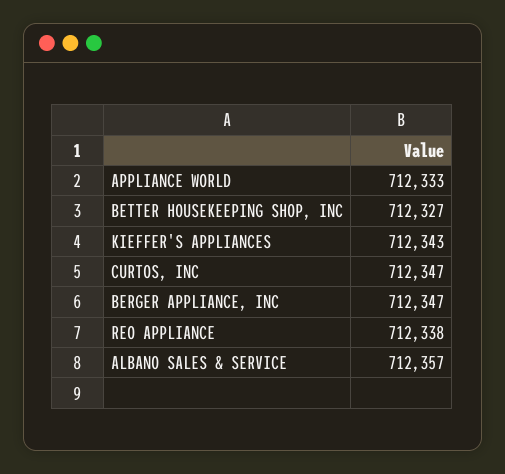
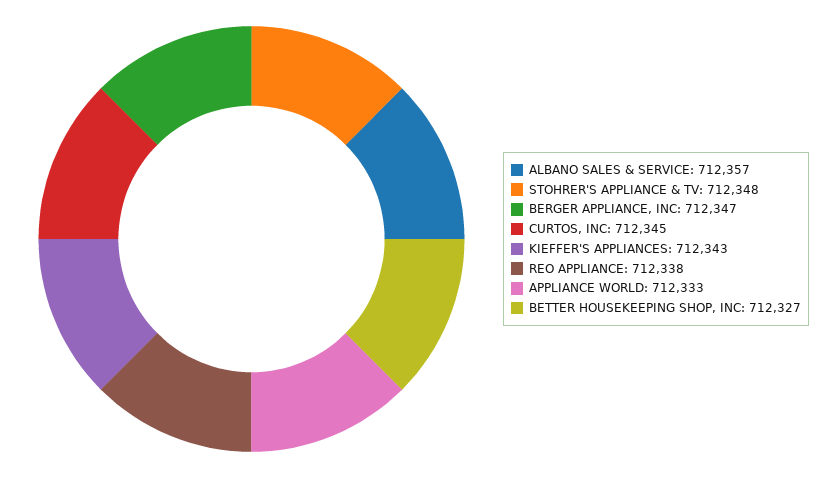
CURTOS, INC: 712347 -> 712345
STOHRER'S APPLIANCE & TV: none -> 712348

